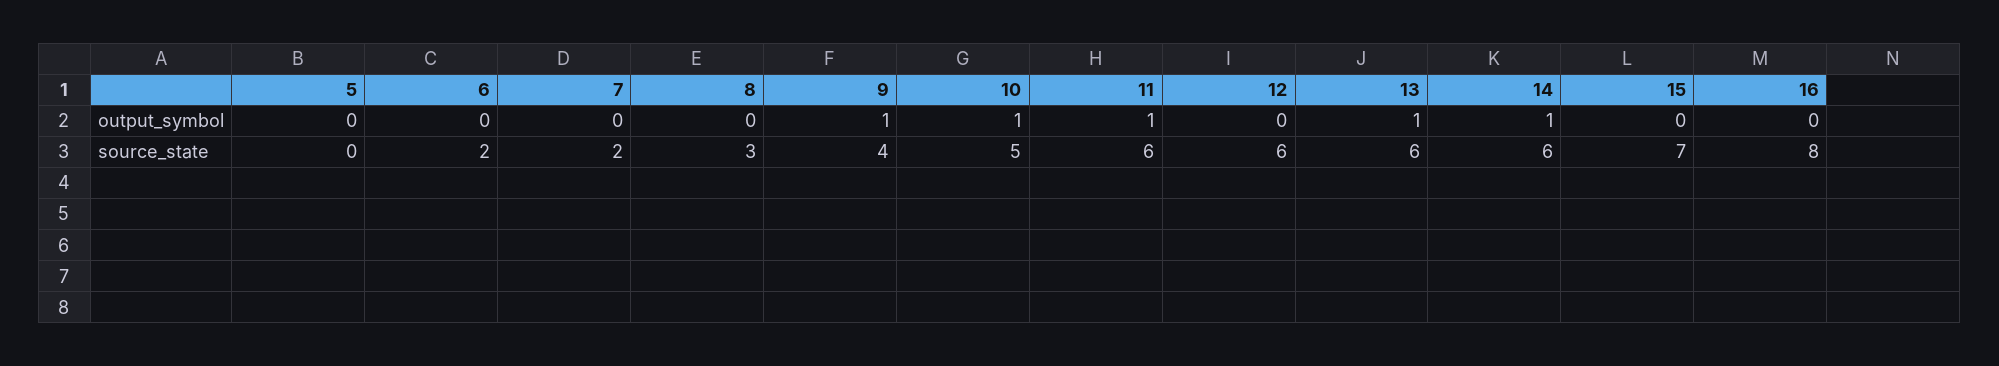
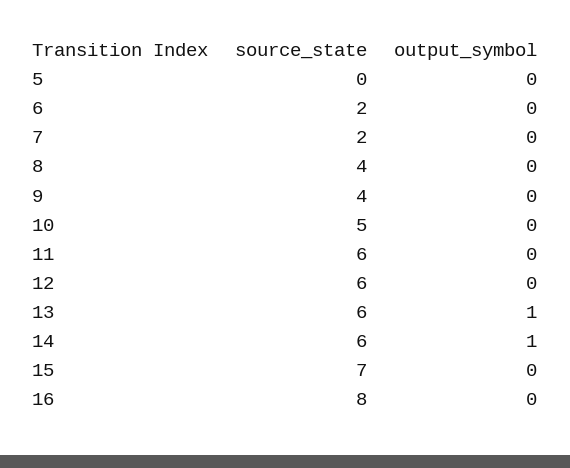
9, output_symbol: 1 -> 0
10, output_symbol: 1 -> 0
11, output_symbol: 1 -> 0
8, source_state: 3 -> 4

